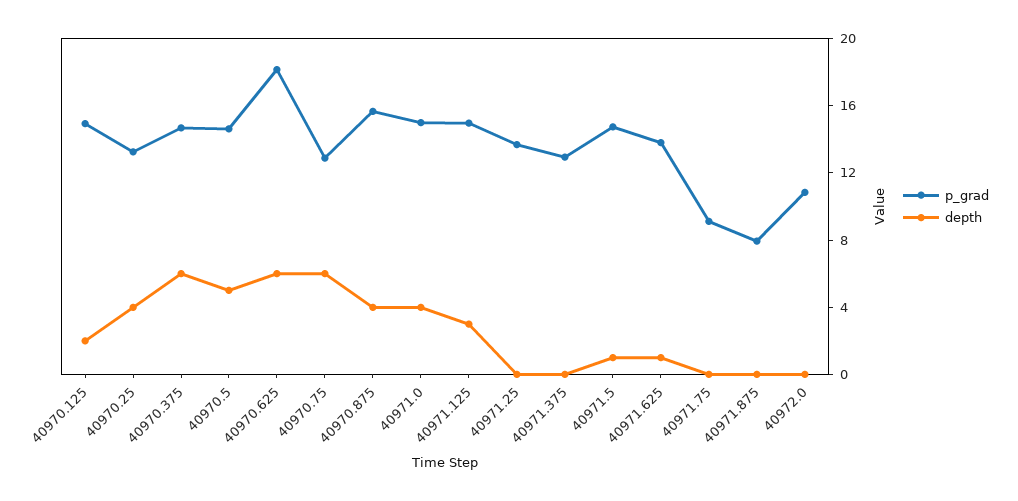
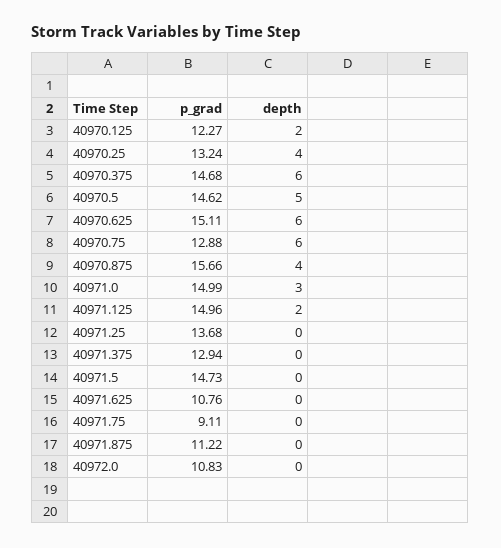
p_grad, 40970.125: 15 -> 12.27
p_grad, 40970.625: 18 -> 15.11
depth, 40971.0: 4 -> 3
depth, 40971.125: 3 -> 2
depth, 40971.5: 1 -> 0
p_grad, 40971.625: 14 -> 10.76
depth, 40971.625: 1 -> 0
p_grad, 40971.875: 8 -> 11.22

